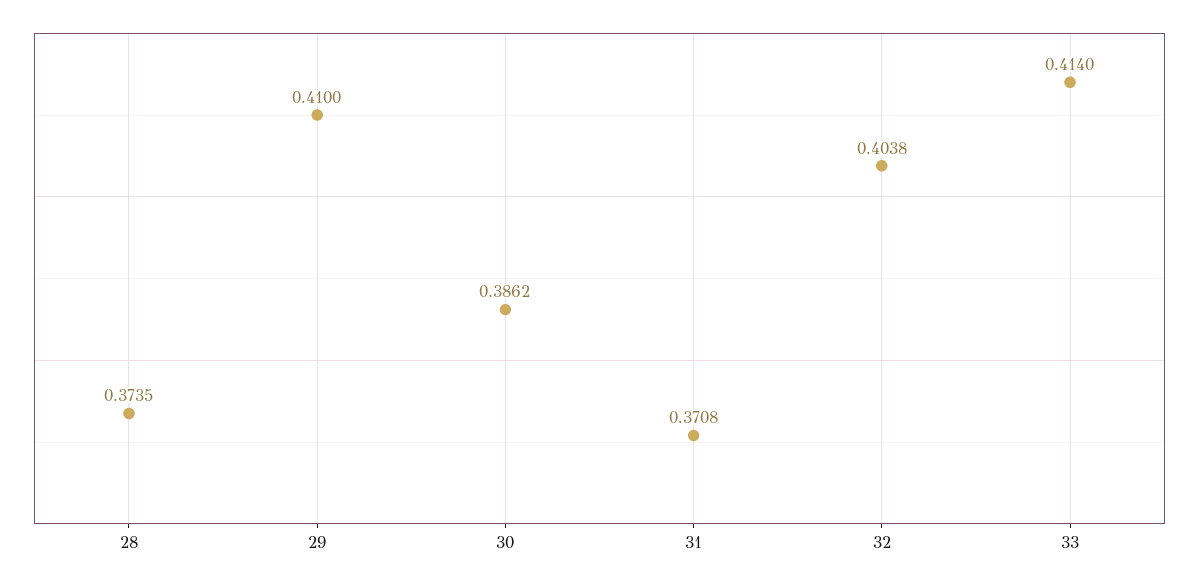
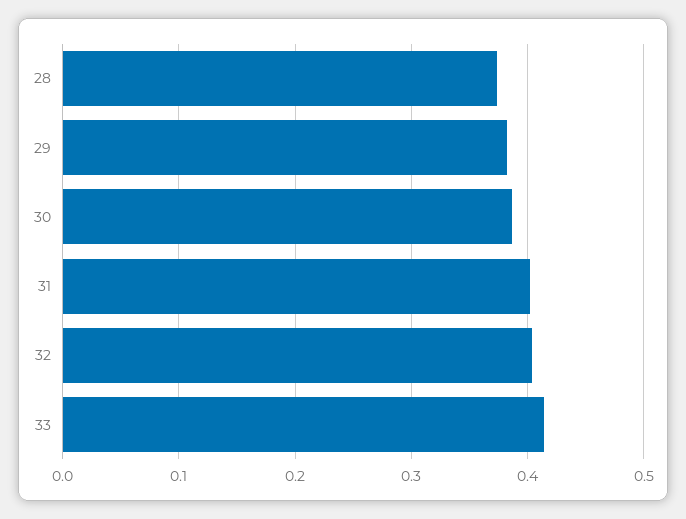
29: 0.41 -> 0.38
31: 0.3708 -> 0.4

